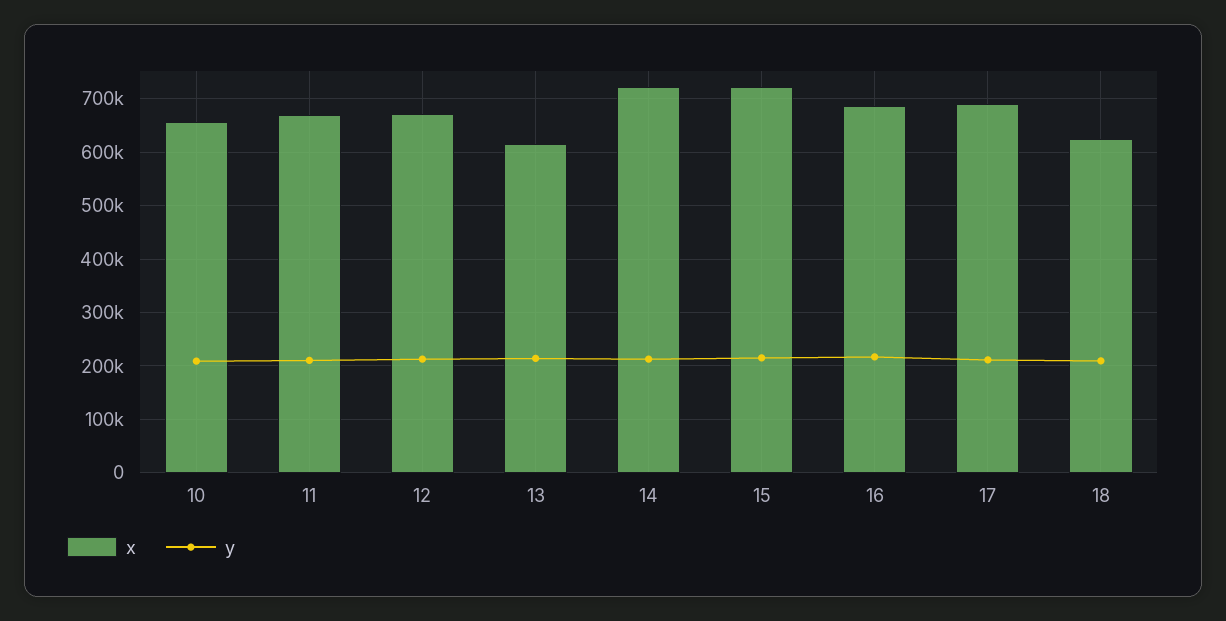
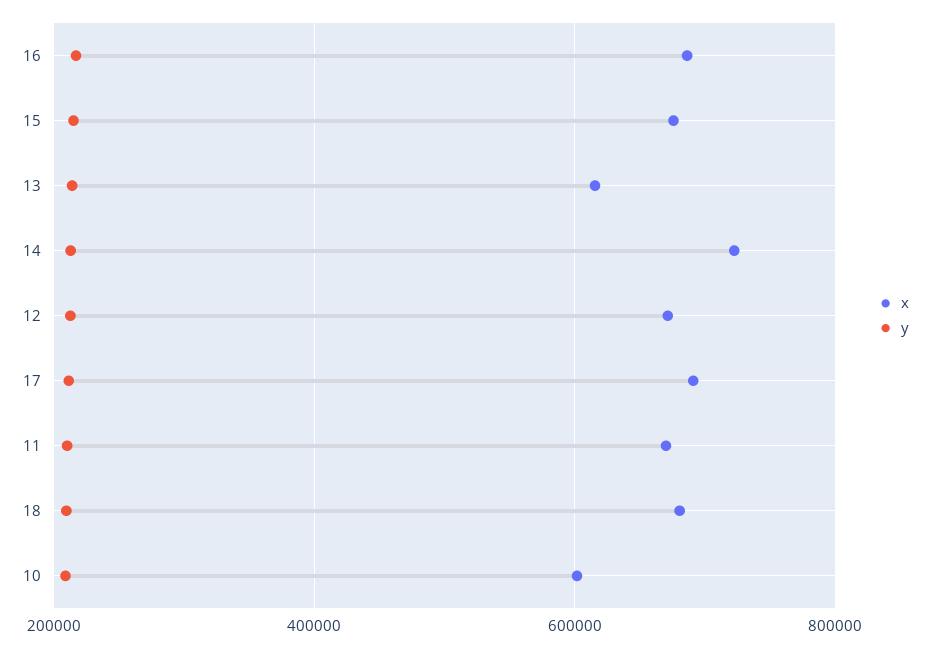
x, 10: 660000 -> 600000
x, 15: 720000 -> 680000
x, 18: 620000 -> 680000

